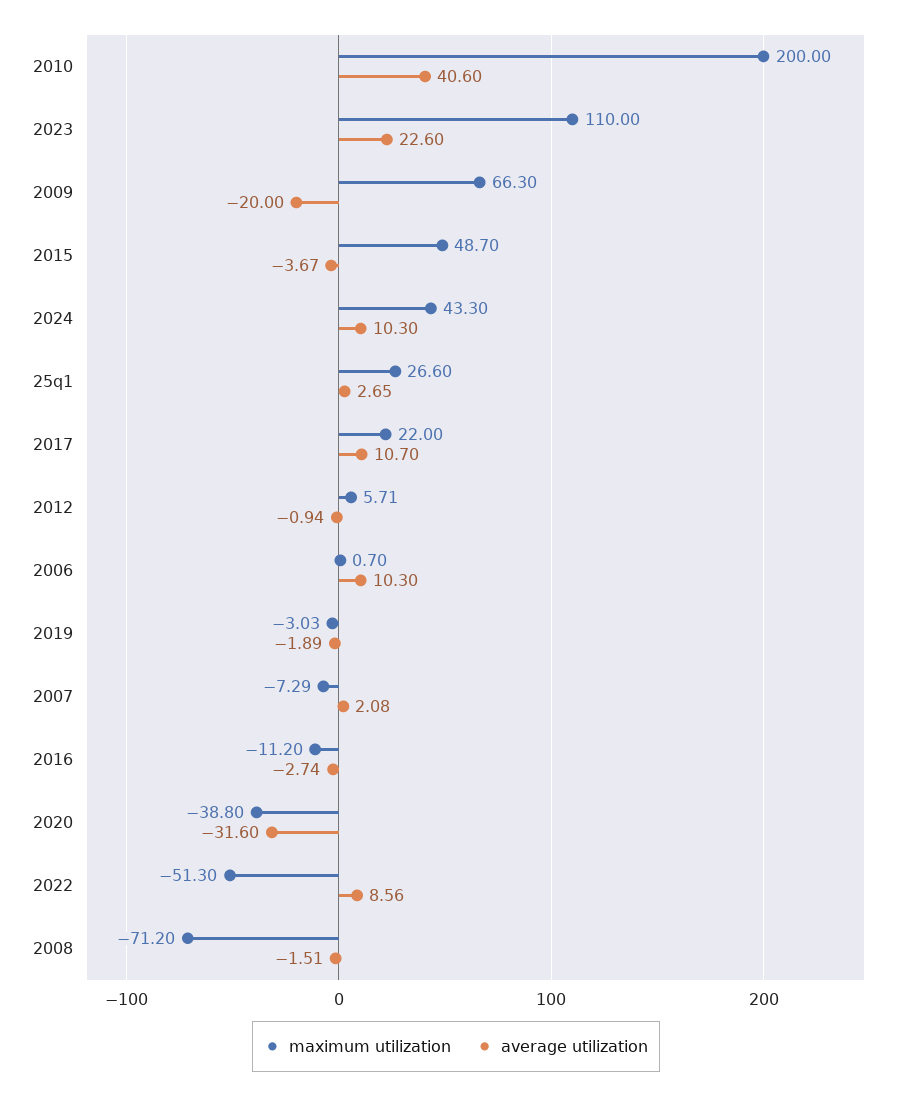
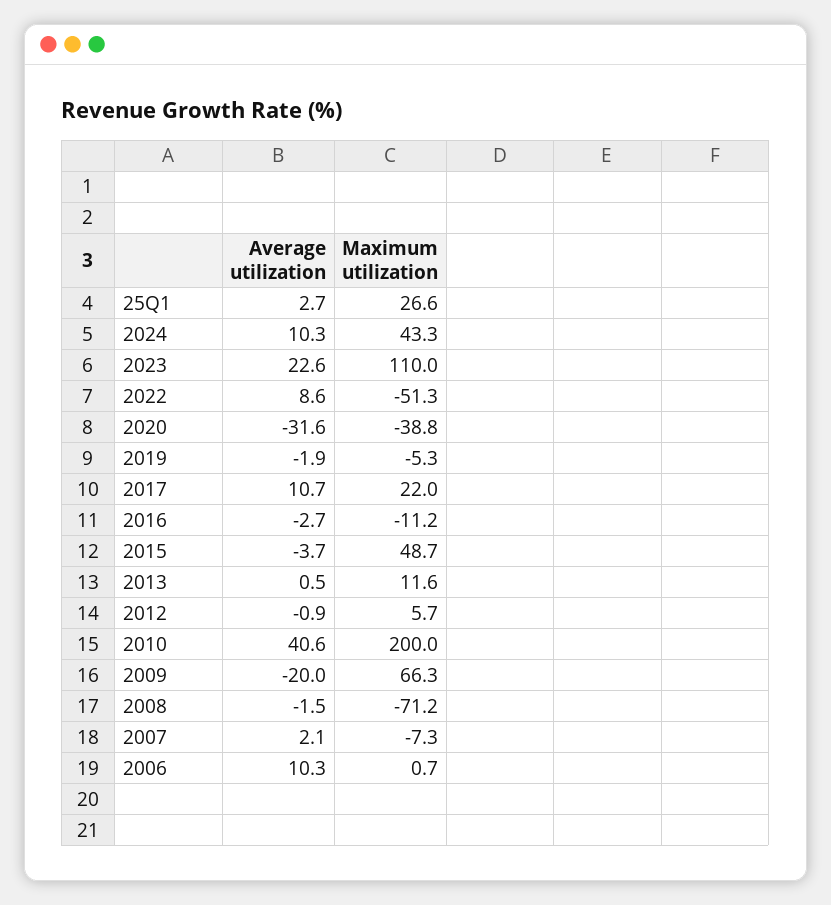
maximum utilization, 2019: -3.03 -> -5.3
average utilization, 2013: none -> 0.5
maximum utilization, 2013: none -> 11.6

